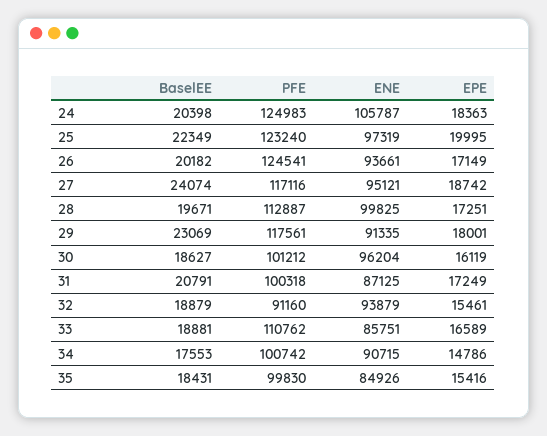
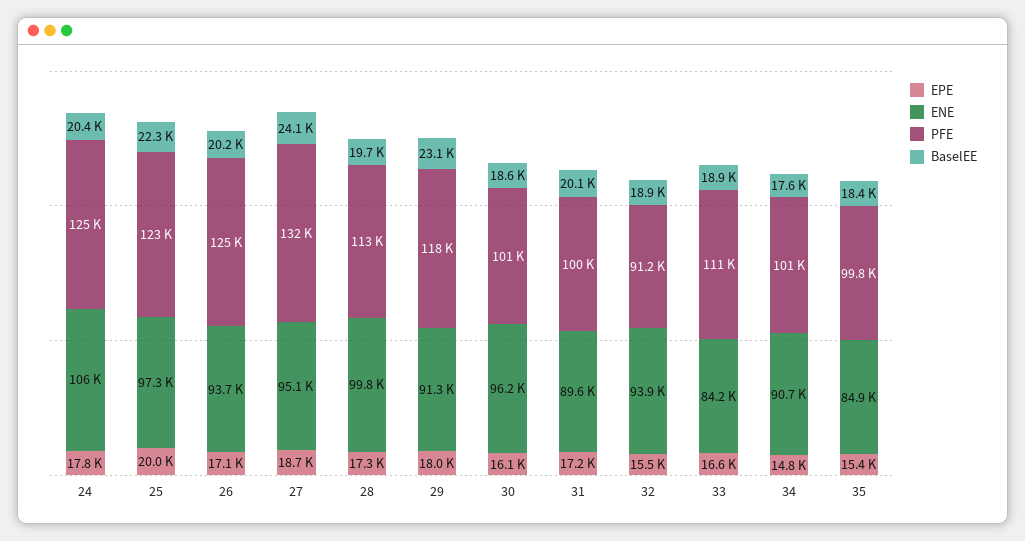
EPE, 24: 18363 -> 17800
PFE, 27: 117116 -> 132000
BaselEE, 31: 20791 -> 20100
ENE, 31: 87125 -> 89600
ENE, 33: 85751 -> 84200

